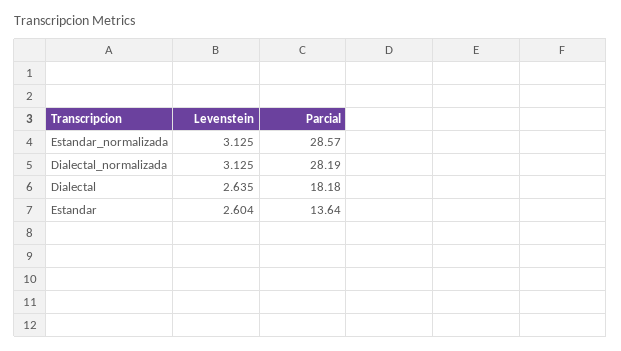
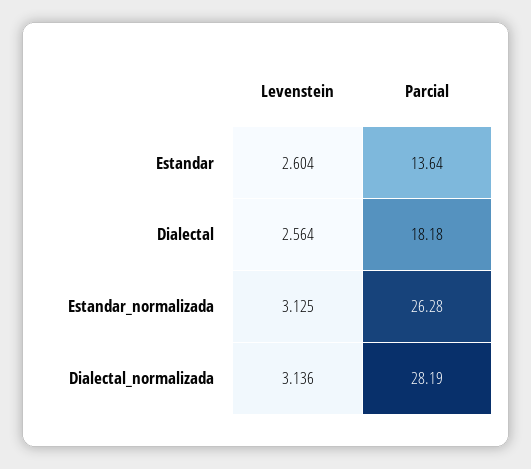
Parcial, Estandar_normalizada: 28.57 -> 26.28
Levenstein, Dialectal_normalizada: 3.125 -> 3.136
Levenstein, Dialectal: 2.635 -> 2.564

